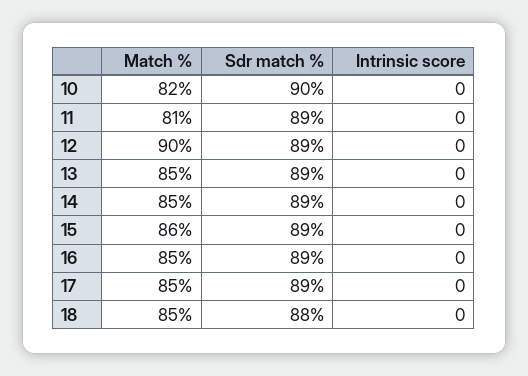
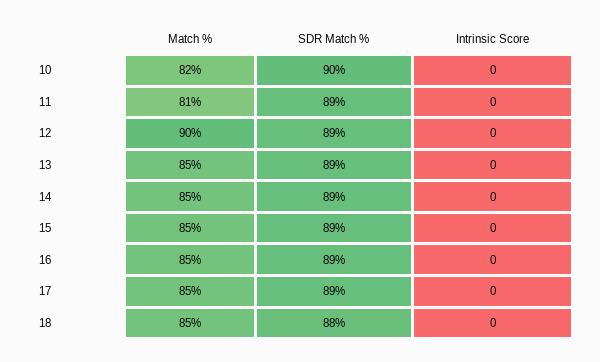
Match %, 15: 86 -> 85

